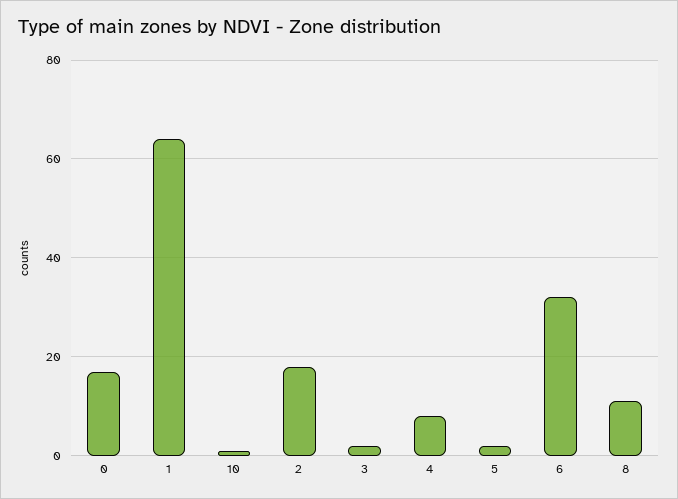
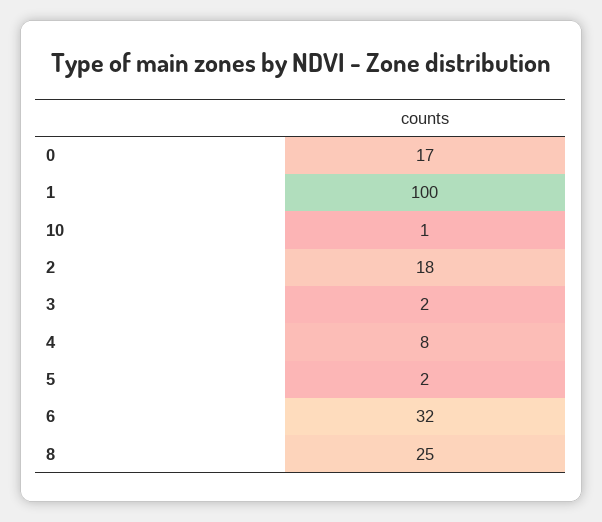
1: 65 -> 100
8: 10 -> 25

